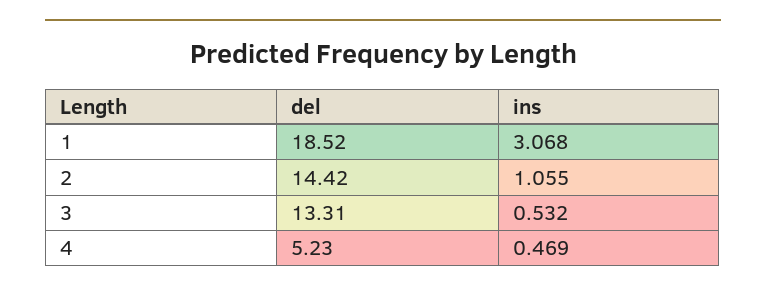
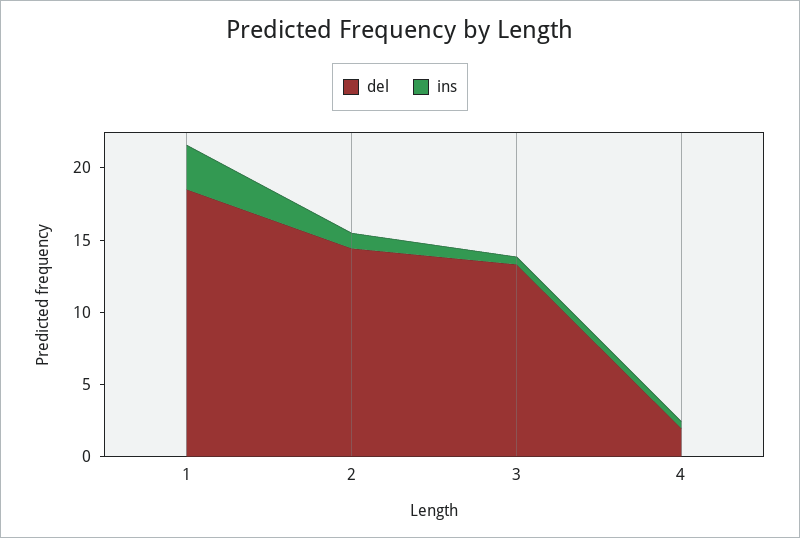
del, 4: 5.23 -> 2

